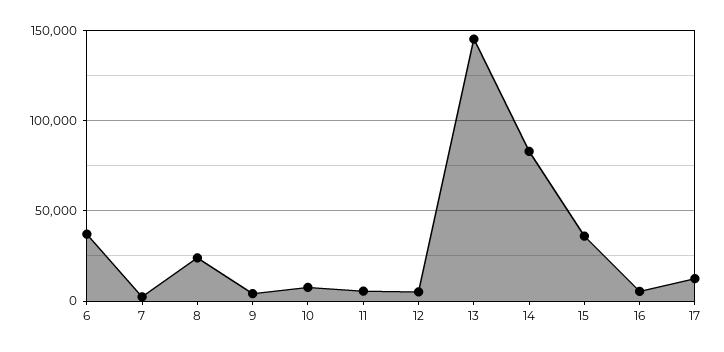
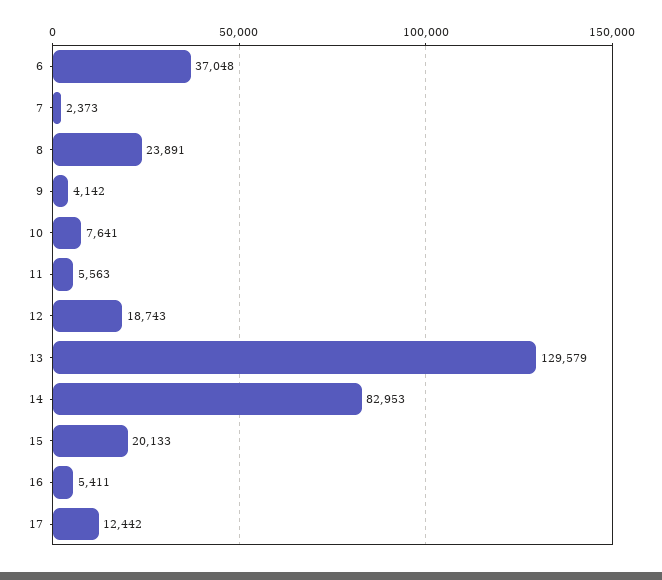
12: 5000 -> 18743
13: 145000 -> 129579
15: 35000 -> 20133

